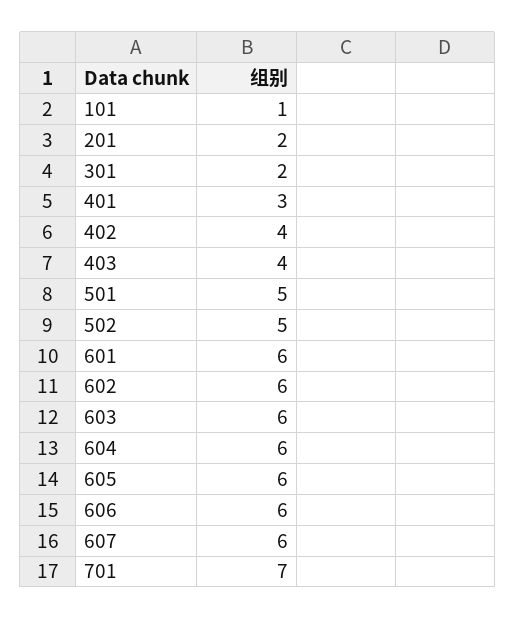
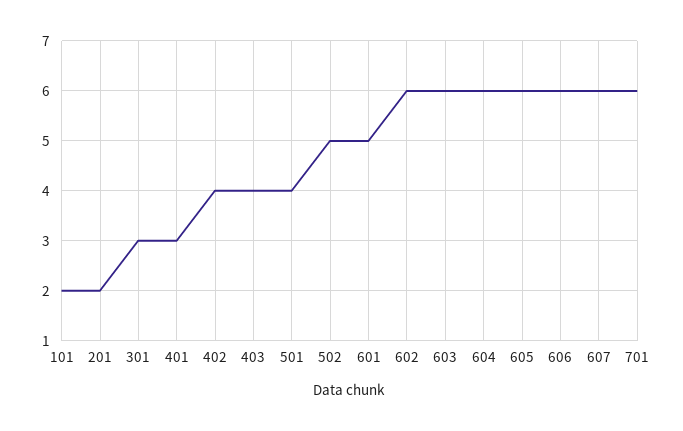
101: 1 -> 2
301: 2 -> 3
501: 5 -> 4
601: 6 -> 5
701: 7 -> 6

